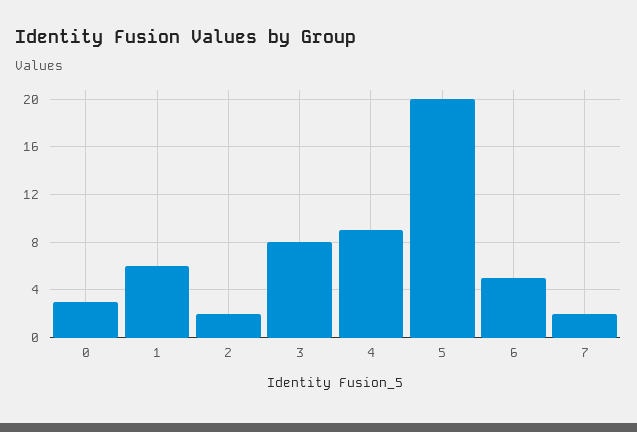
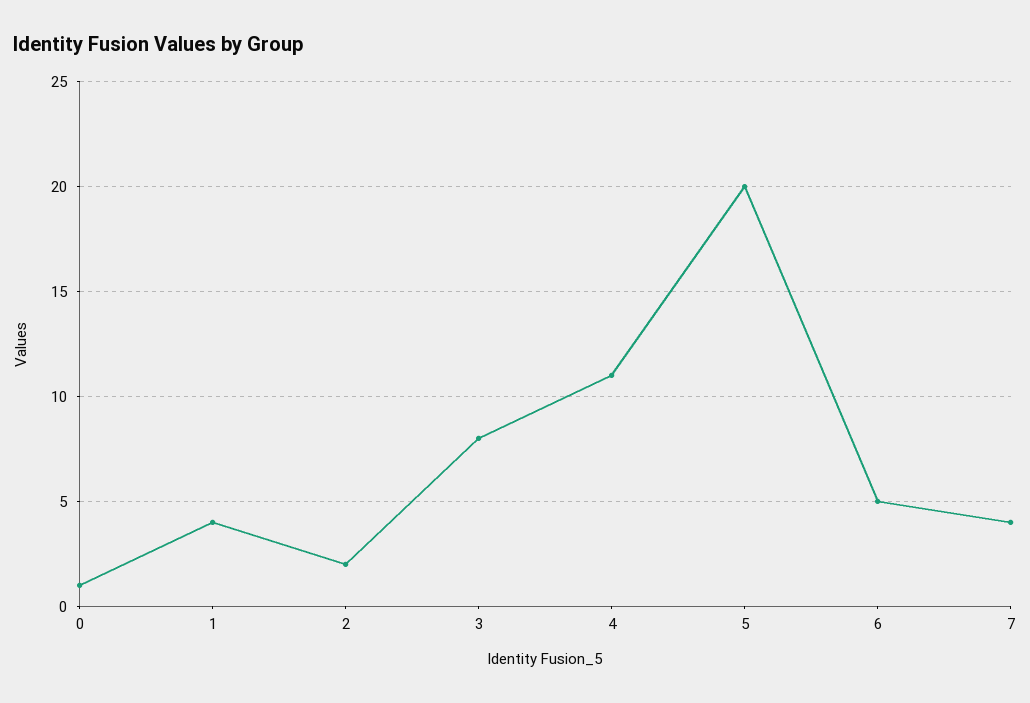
0: 3 -> 1
1: 6 -> 4
4: 9 -> 11
7: 2 -> 4

